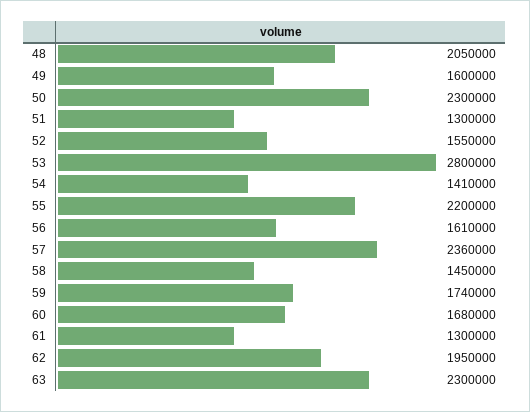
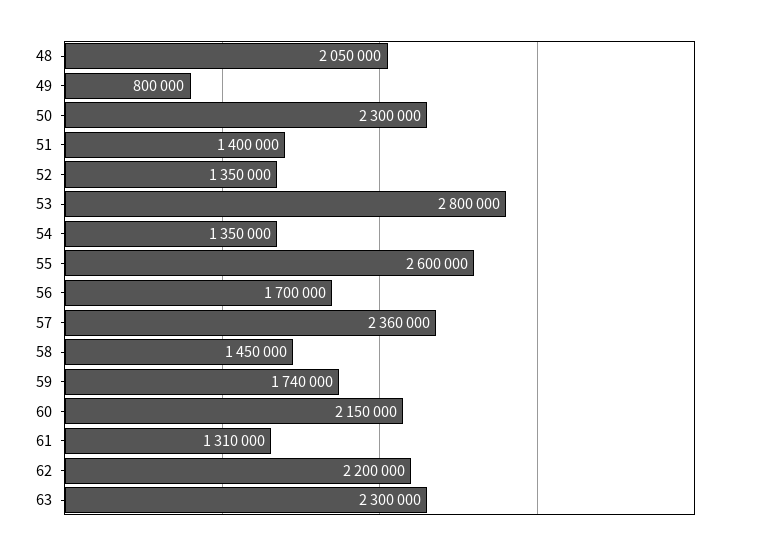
49: 1600000 -> 800000
51: 1300000 -> 1400000
52: 1550000 -> 1350000
54: 1410000 -> 1350000
55: 2200000 -> 2600000
56: 1610000 -> 1700000
60: 1680000 -> 2150000
61: 1300000 -> 1310000
62: 1950000 -> 2200000

